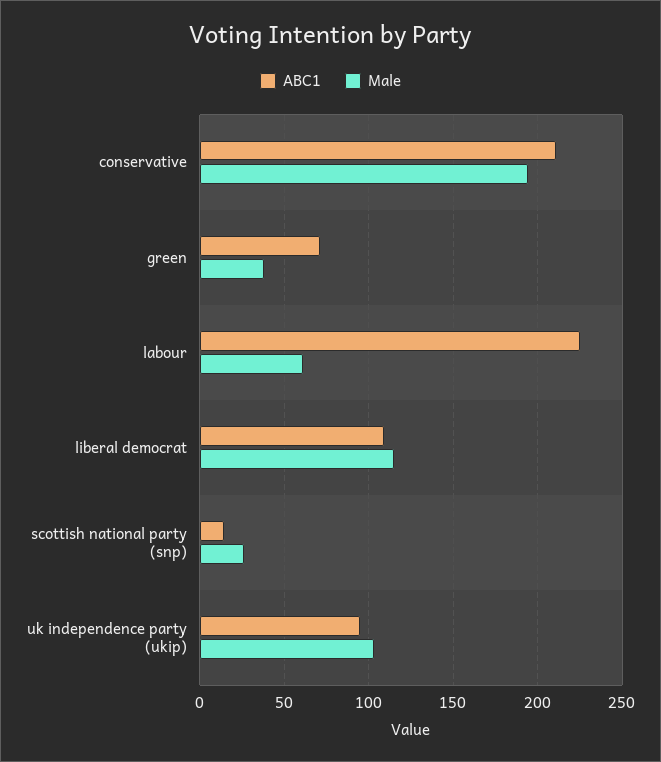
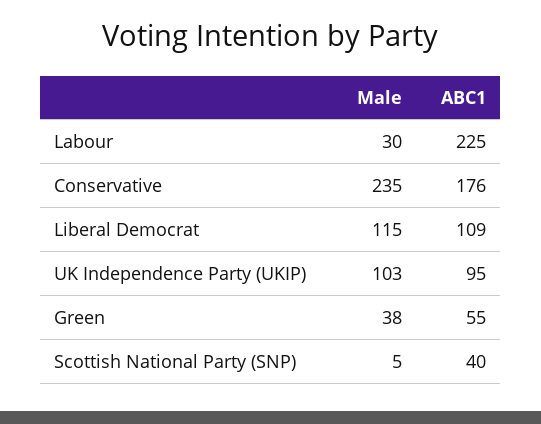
ABC1, conservative: 210 -> 176
Male, conservative: 195 -> 235
ABC1, green: 70 -> 55
Male, labour: 60 -> 30
ABC1, scottish national party (snp): 15 -> 40
Male, scottish national party (snp): 25 -> 5

